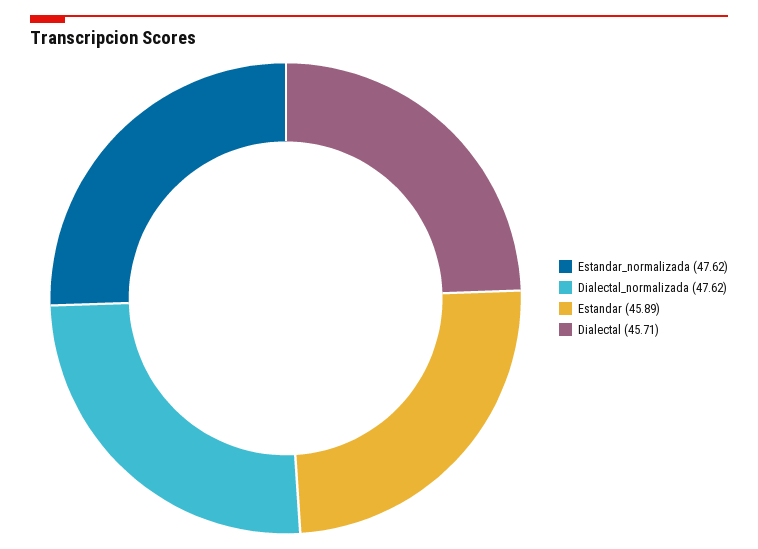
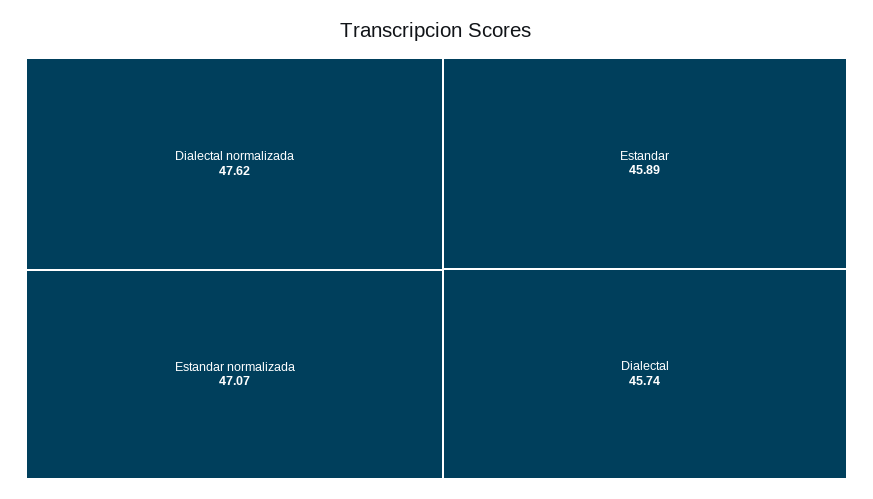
Estandar_normalizada: 47.62 -> 47.07
Dialectal: 45.71 -> 45.74

